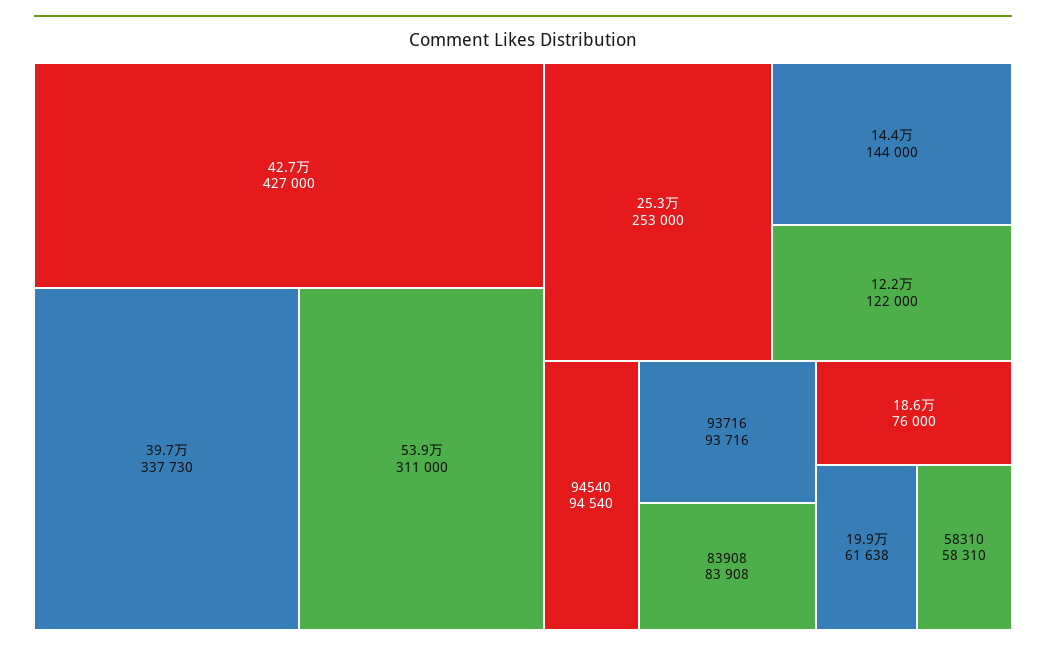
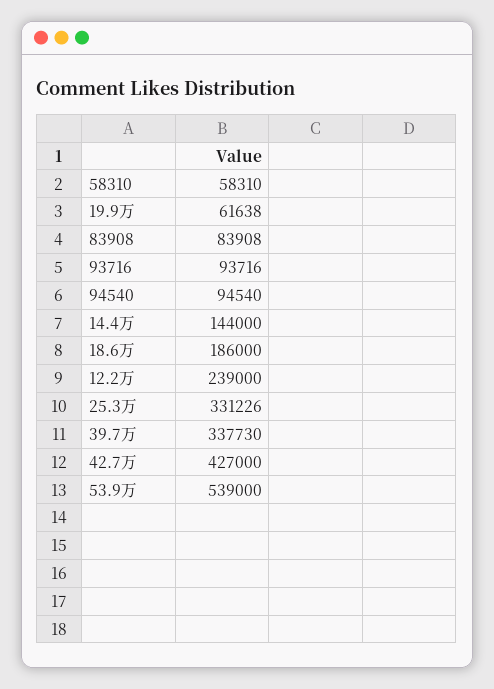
53.9万: 311000 -> 539000
25.3万: 253000 -> 331226
12.2万: 122000 -> 239000
18.6万: 76000 -> 186000

